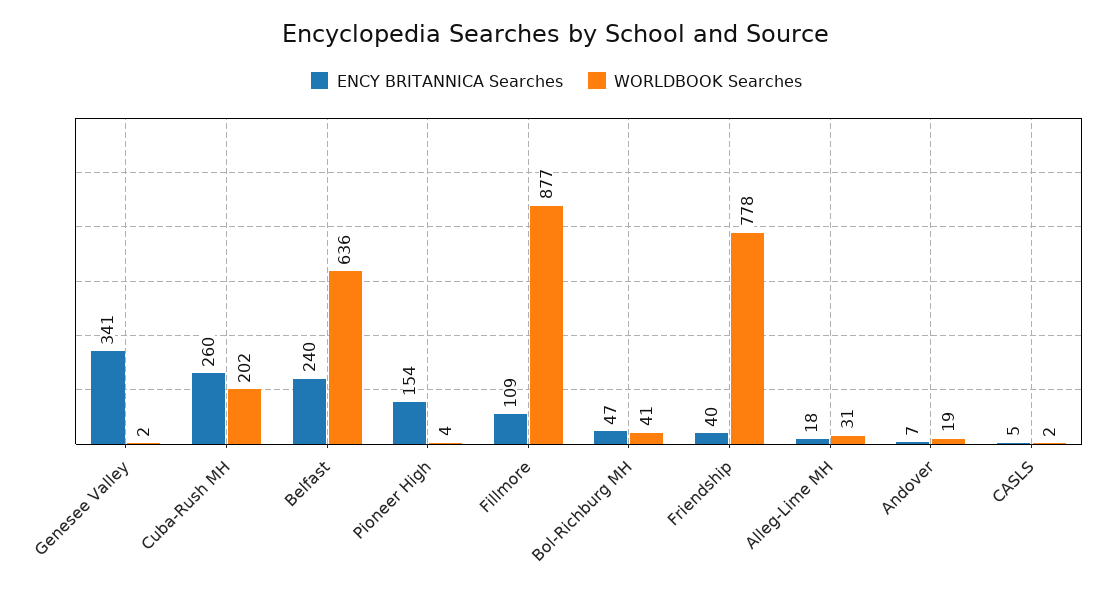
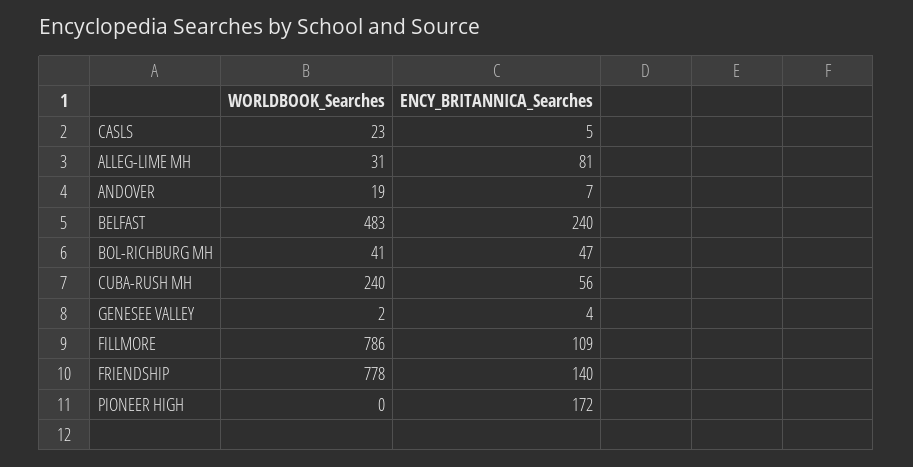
ENCY BRITANNICA Searches, Genesee Valley: 341 -> 4
ENCY BRITANNICA Searches, Cuba-Rush MH: 260 -> 56
WORLDBOOK Searches, Cuba-Rush MH: 202 -> 240
WORLDBOOK Searches, Belfast: 636 -> 483
ENCY BRITANNICA Searches, Pioneer High: 154 -> 172
WORLDBOOK Searches, Pioneer High: 4 -> 0
WORLDBOOK Searches, Fillmore: 877 -> 786
ENCY BRITANNICA Searches, Friendship: 40 -> 140
ENCY BRITANNICA Searches, Alleg-Lime MH: 18 -> 81
WORLDBOOK Searches, CASLS: 2 -> 23

